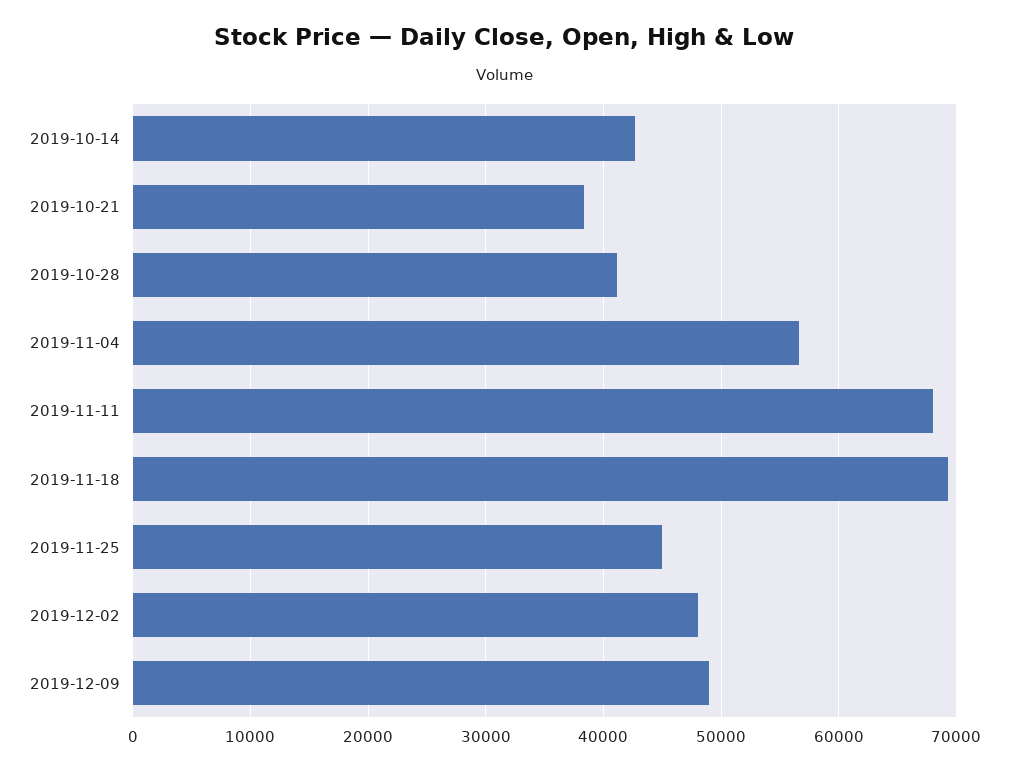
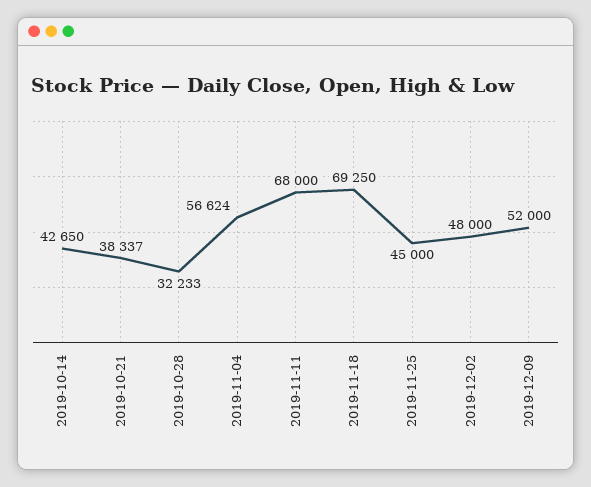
2019-10-28: 41000 -> 32233
2019-12-09: 49000 -> 52000

